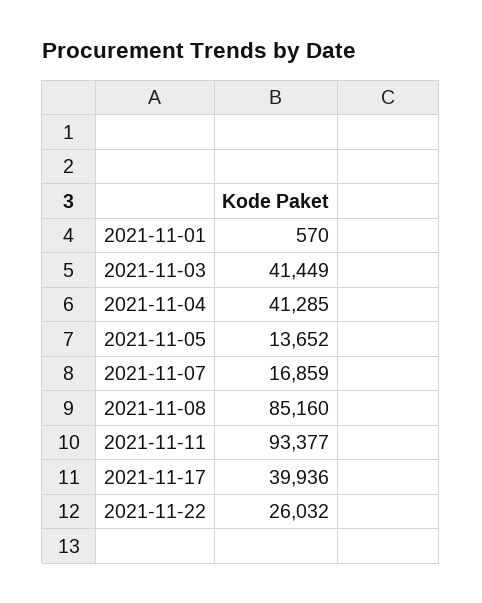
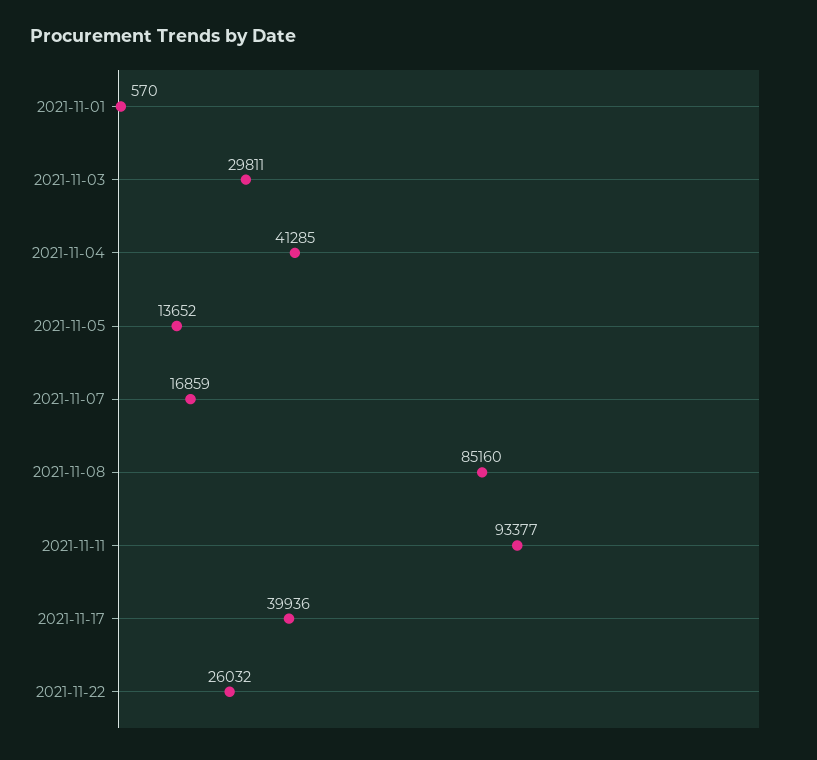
2021-11-03: 41449 -> 29811

